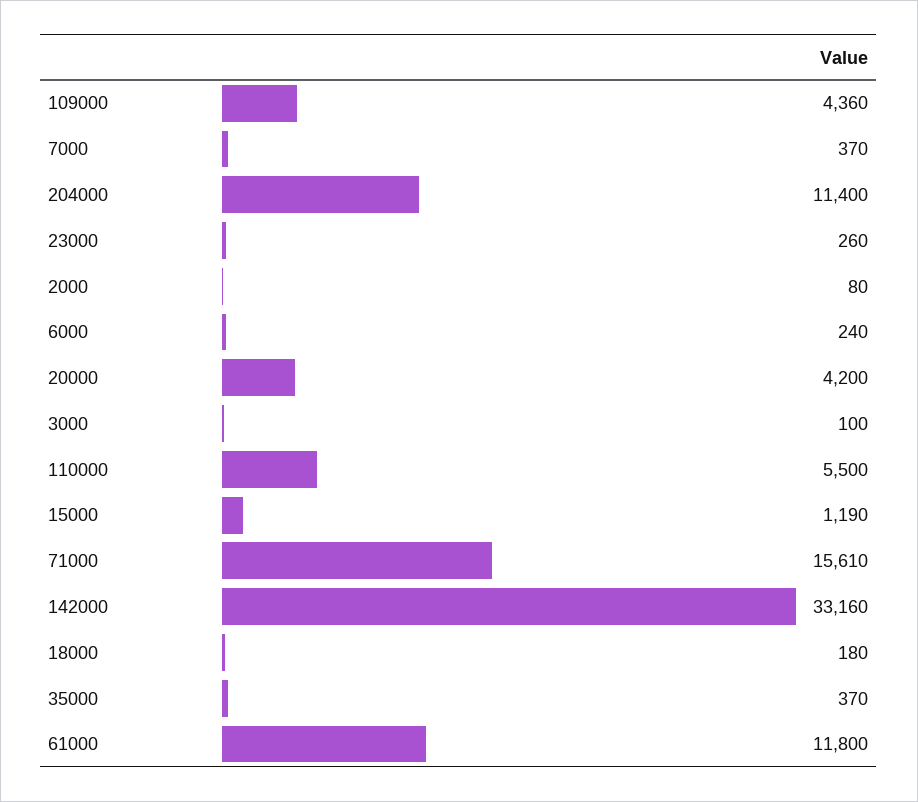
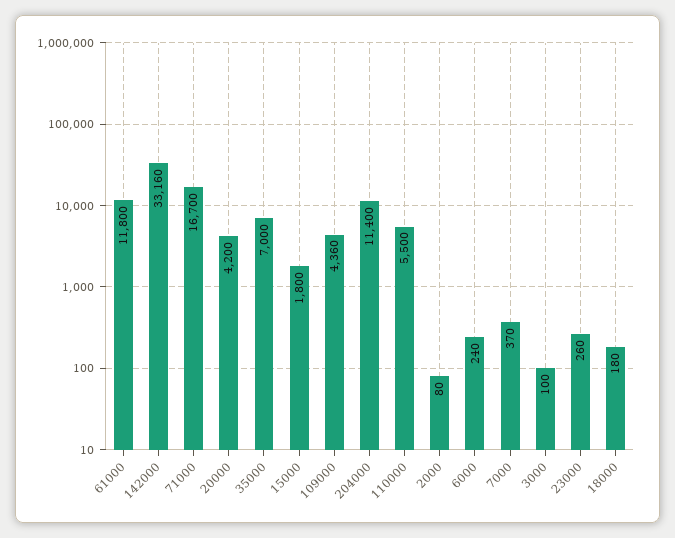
15000: 1190 -> 1800
71000: 15610 -> 16700
35000: 370 -> 7000

